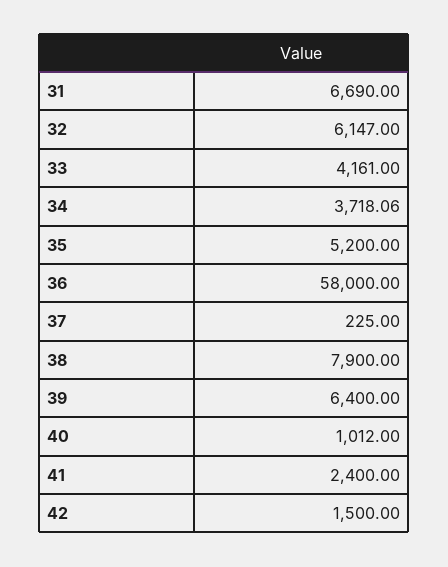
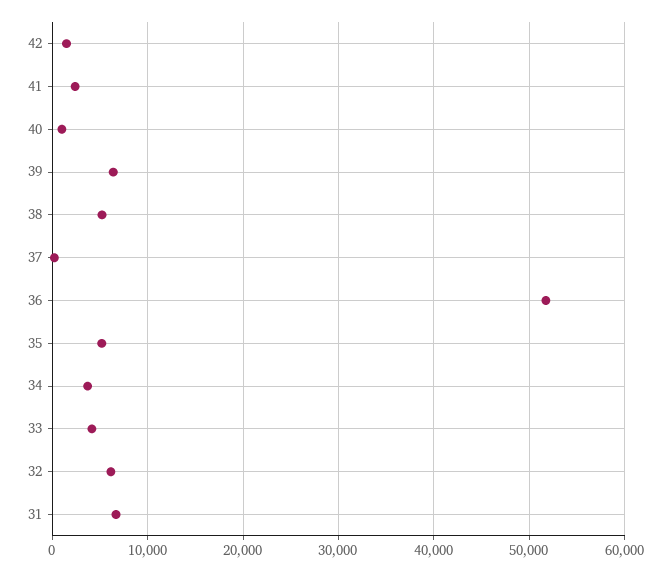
36: 58000 -> 52000
38: 7900 -> 5000

